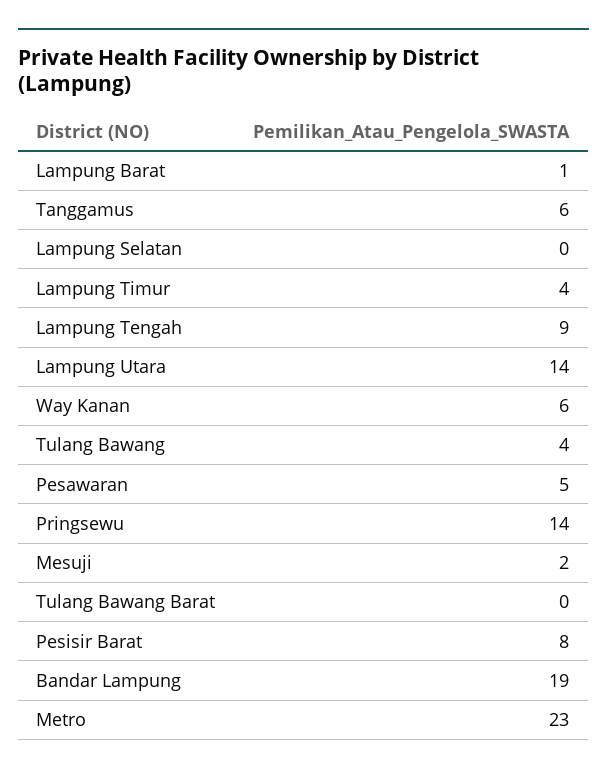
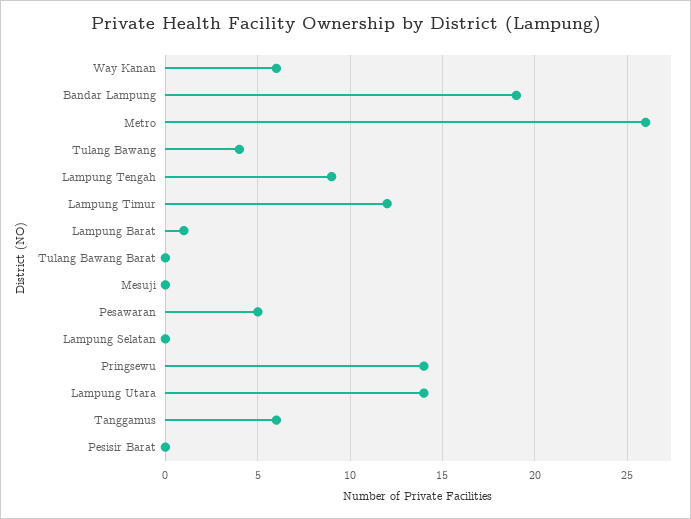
Lampung Timur: 4 -> 12
Mesuji: 2 -> 0
Pesisir Barat: 8 -> 0
Metro: 23 -> 26

